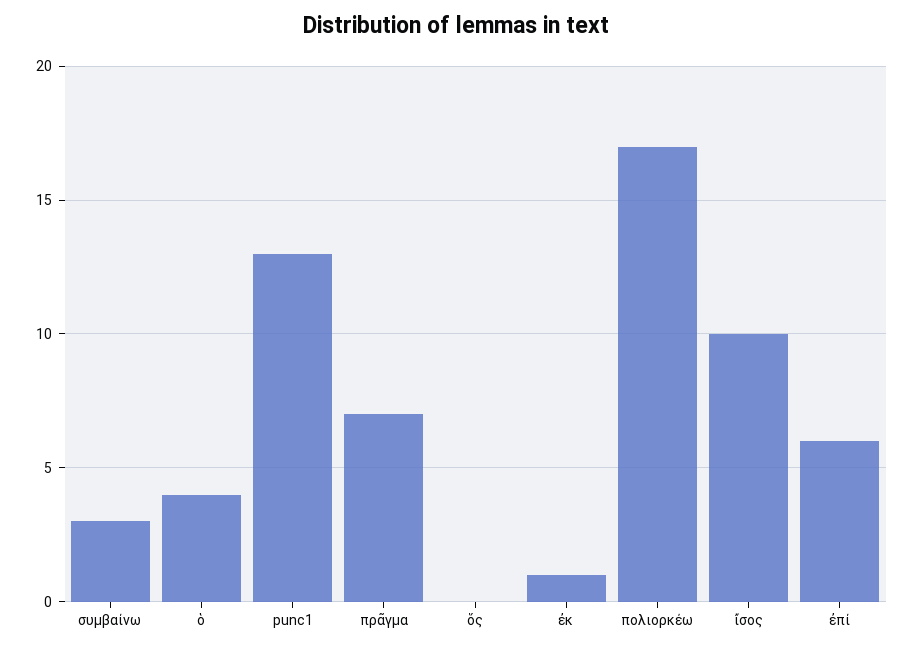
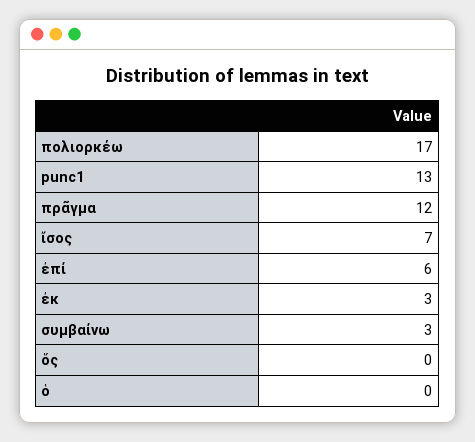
ὁ: 4 -> 0
πρᾶγμα: 7 -> 12
ἐκ: 1 -> 3
ἴσος: 10 -> 7

